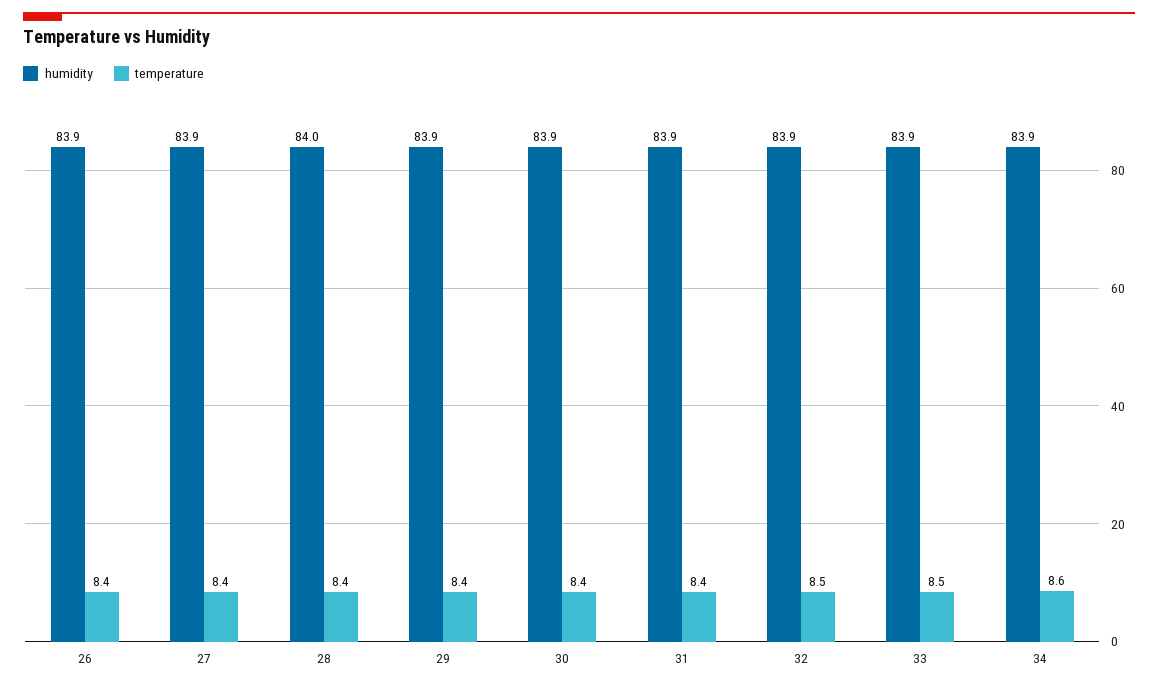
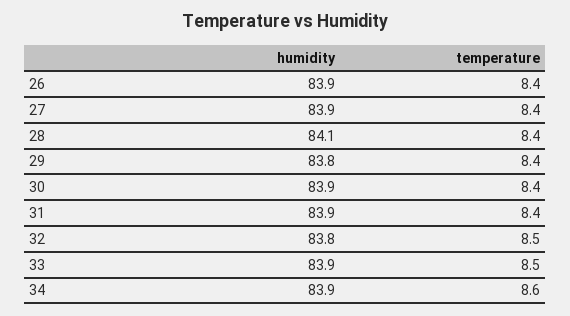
humidity, 28: 84 -> 84.1
humidity, 29: 83.9 -> 83.8
humidity, 32: 83.9 -> 83.8

